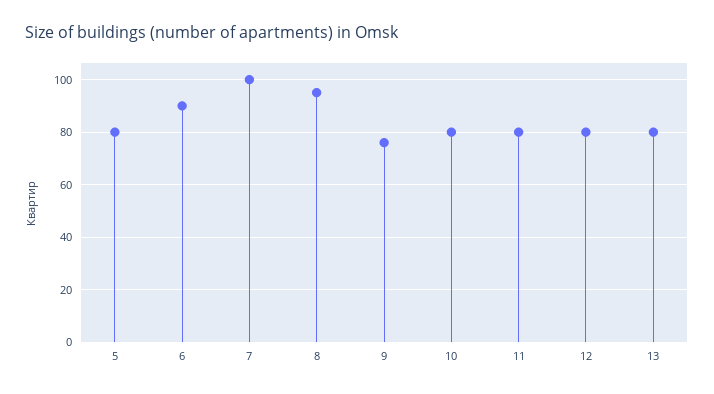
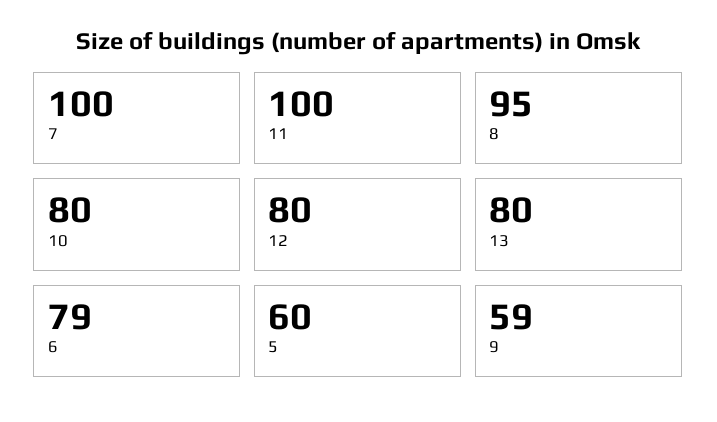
5: 80 -> 60
6: 90 -> 79
9: 75 -> 59
11: 80 -> 100

